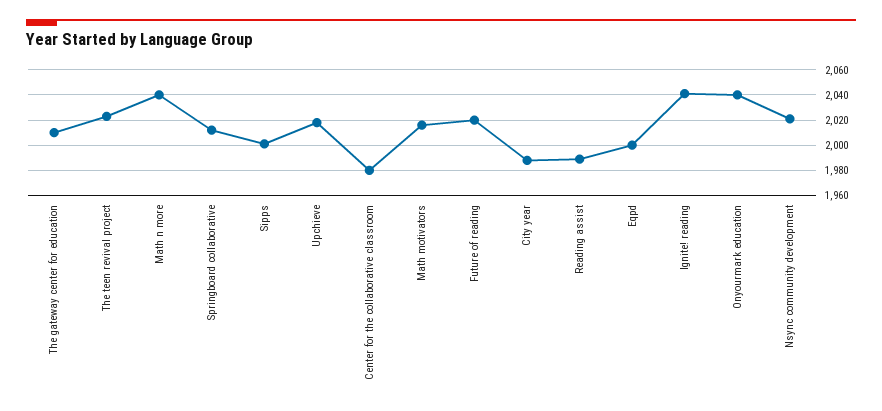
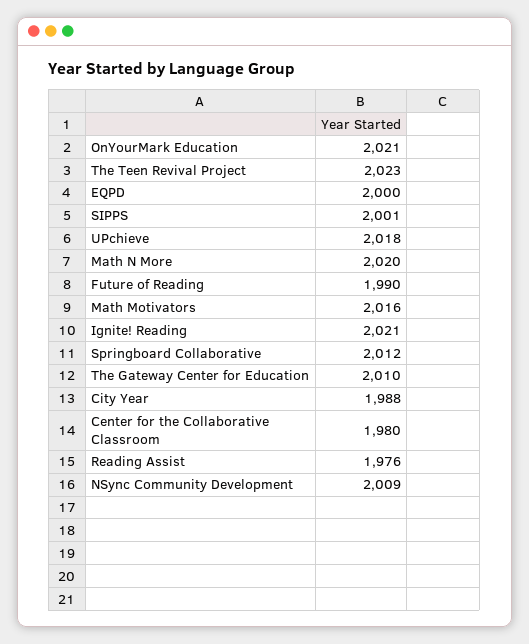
Math n more: 2040 -> 2020
Future of reading: 2020 -> 1990
Reading assist: 1990 -> 1976
Ignite! reading: 2040 -> 2021
Onyourmark education: 2040 -> 2021
Nsync community development: 2020 -> 2009

